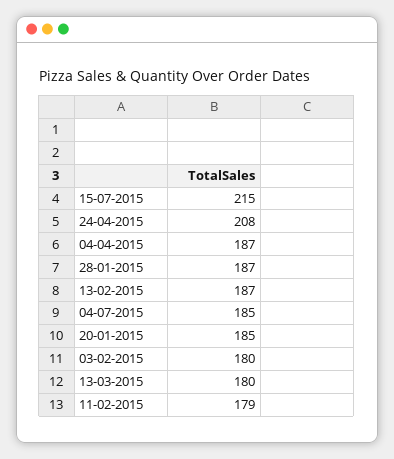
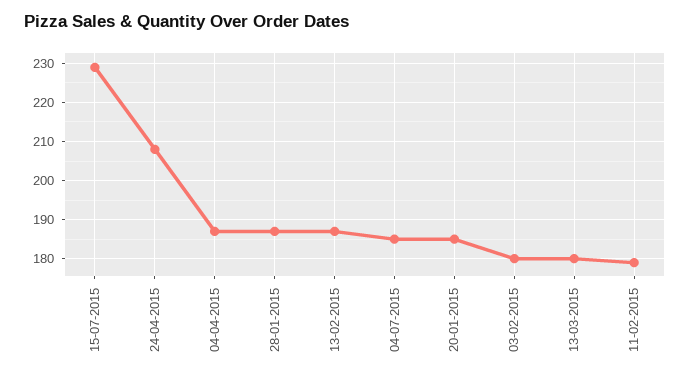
15-07-2015: 215 -> 230

